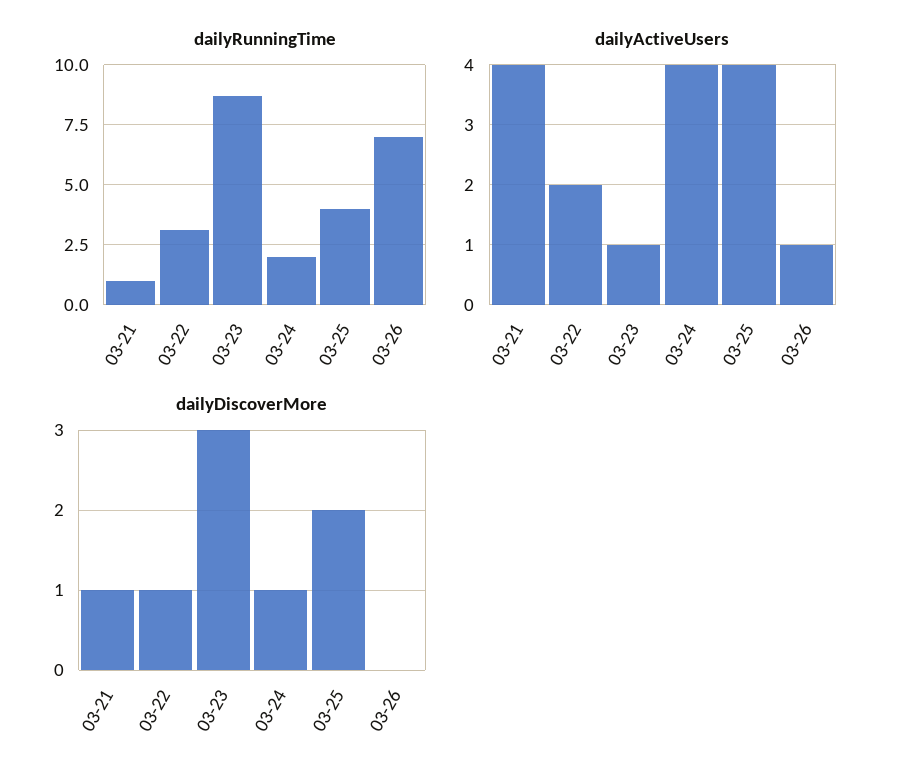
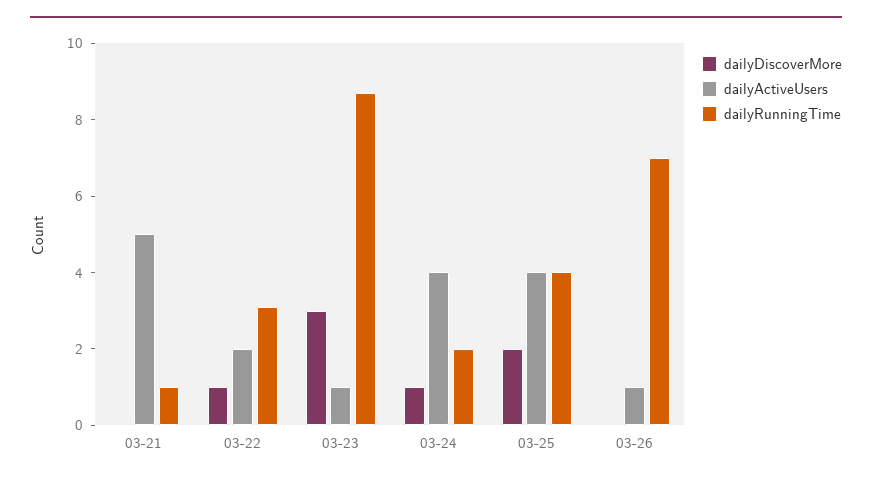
dailyActiveUsers, 03-21: 4 -> 5
dailyDiscoverMore, 03-21: 1 -> 0

